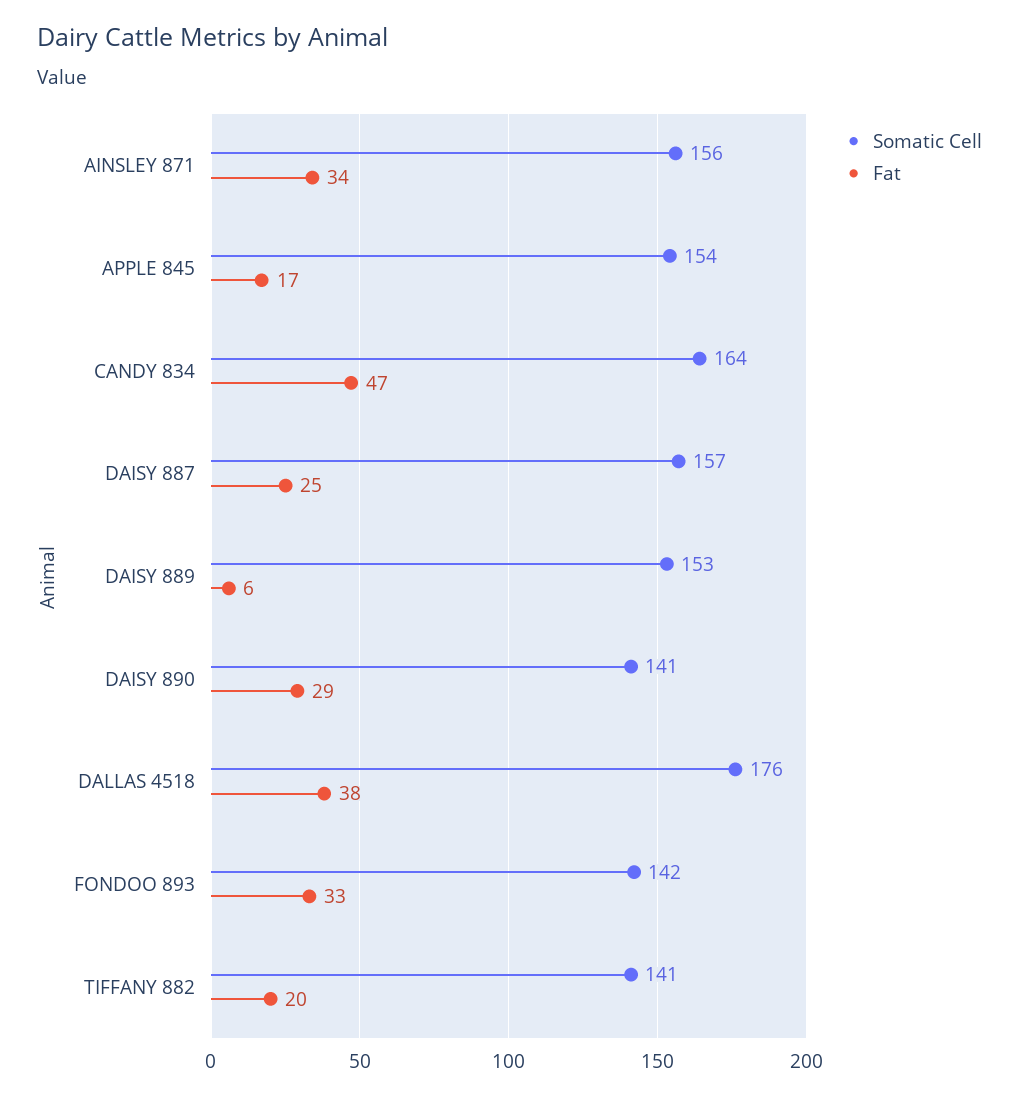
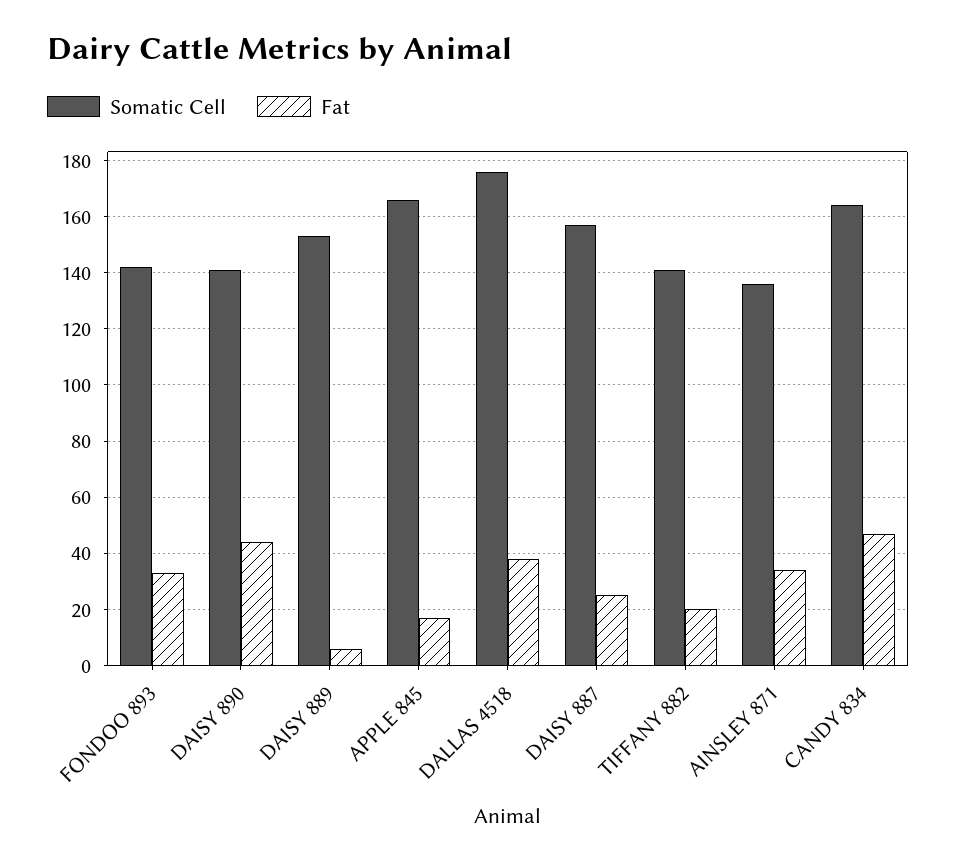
Somatic Cell, AINSLEY 871: 156 -> 135
Somatic Cell, APPLE 845: 154 -> 165
Fat, DAISY 890: 29 -> 45

